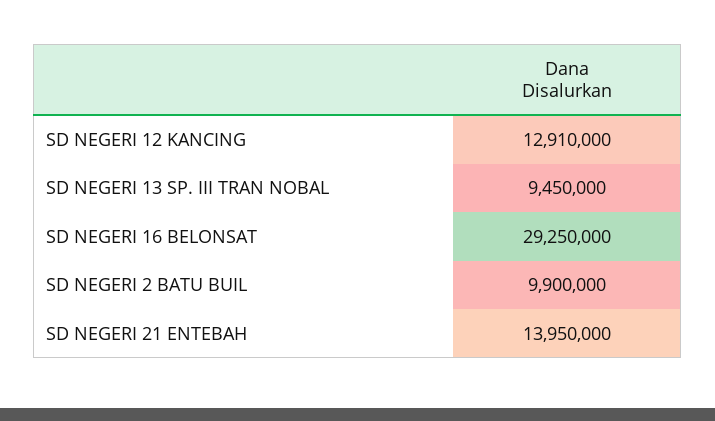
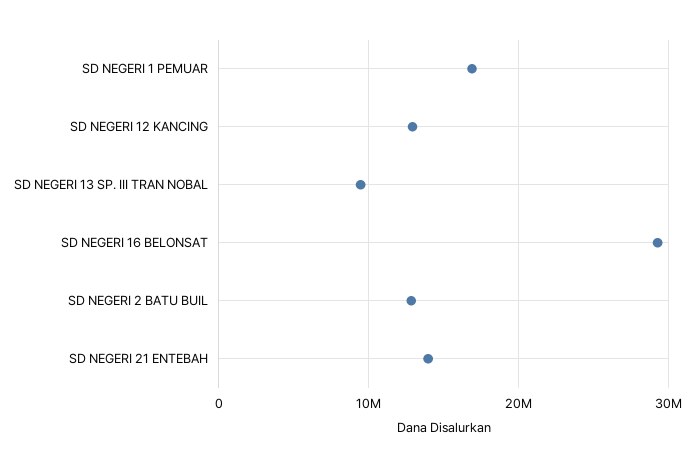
SD NEGERI 2 BATU BUIL: 9900000 -> 13000000
SD NEGERI 1 PEMUAR: none -> 17000000

